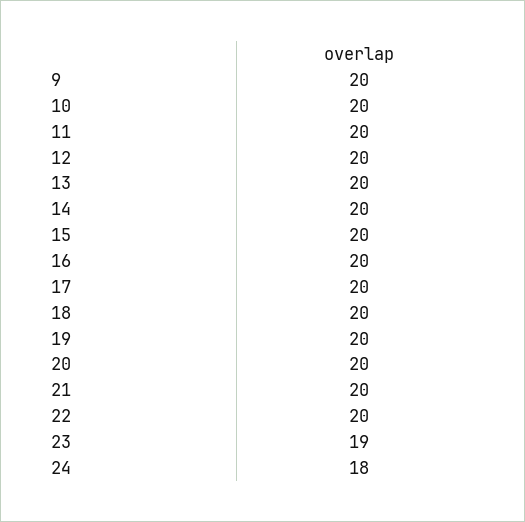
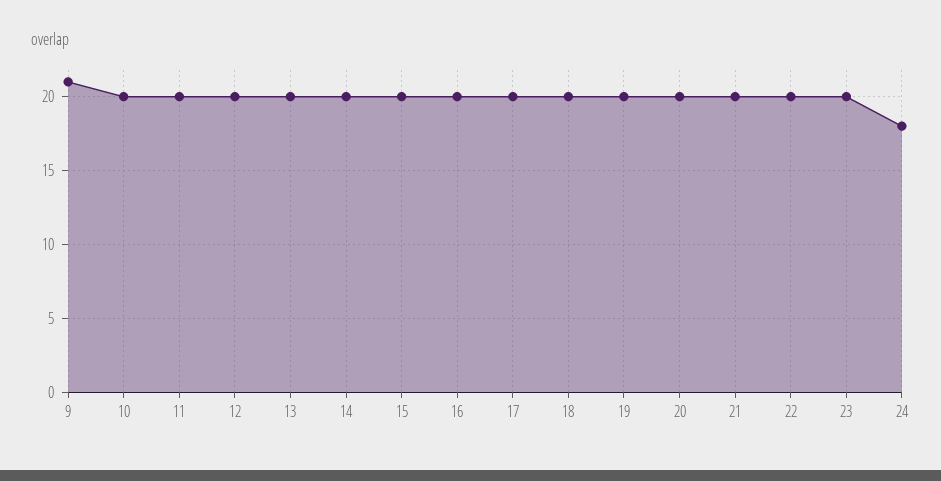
9: 20 -> 21
23: 19 -> 20

